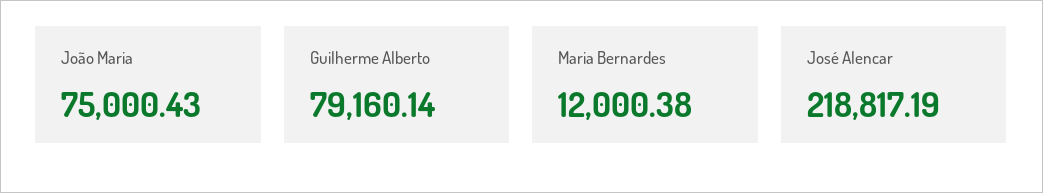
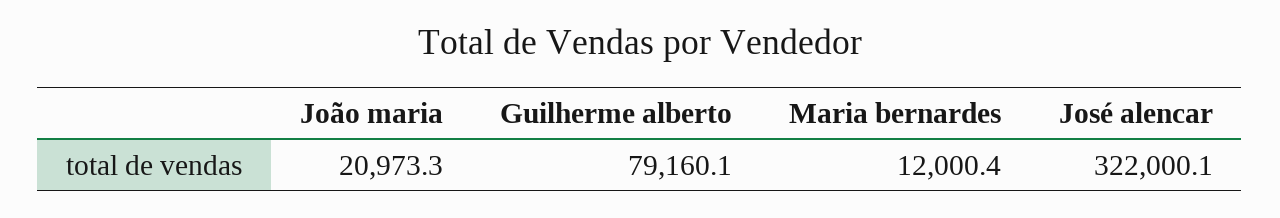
João Maria: 75000.43 -> 20973.3
José Alencar: 218817.19 -> 322000.1

